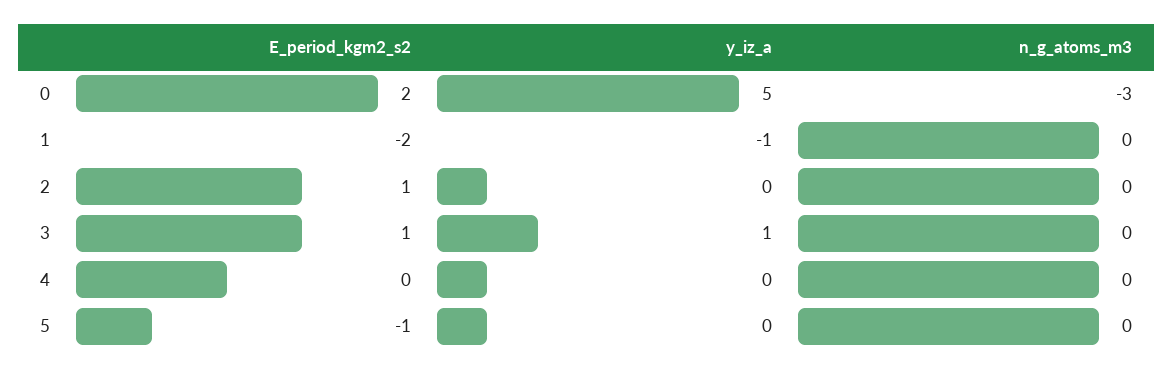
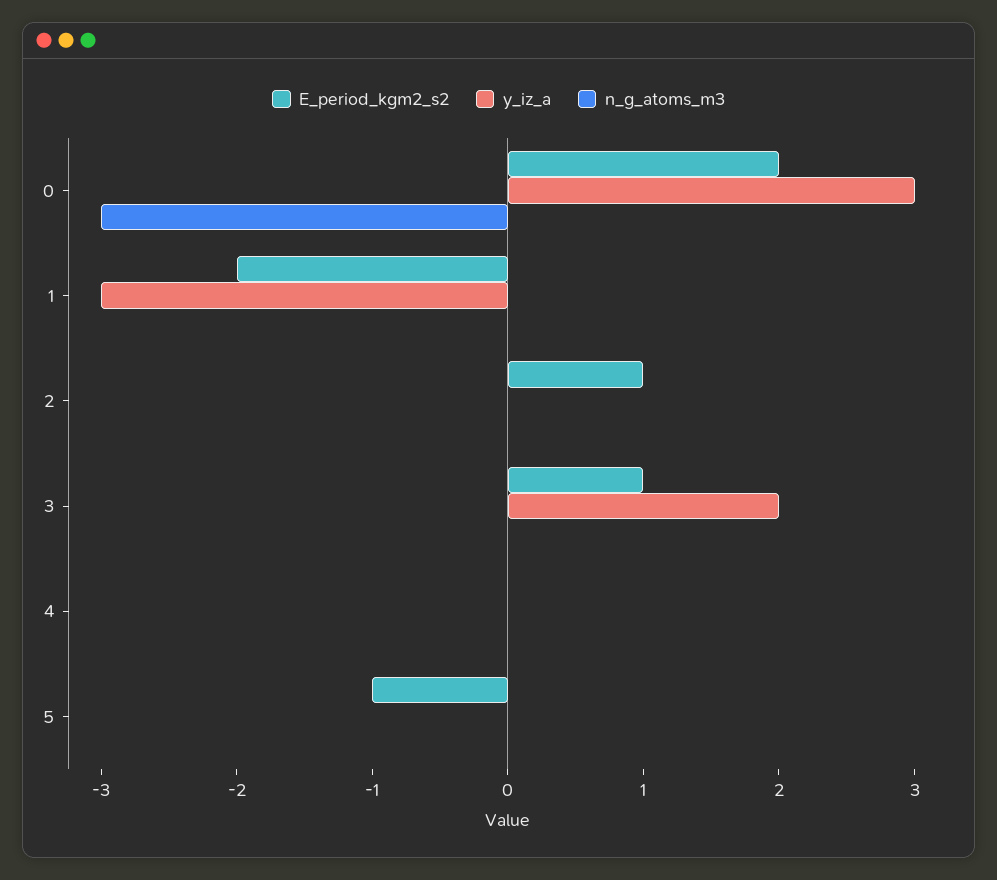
y_iz_a, 0: 5 -> 3
y_iz_a, 1: -1 -> -3
y_iz_a, 3: 1 -> 2

